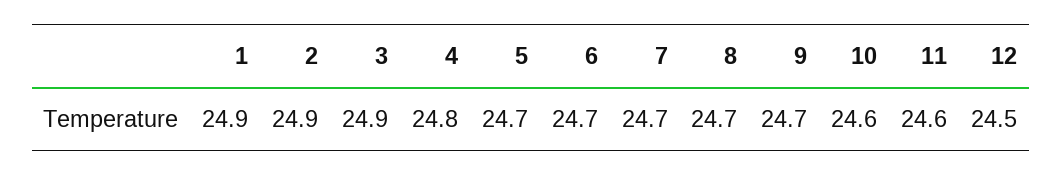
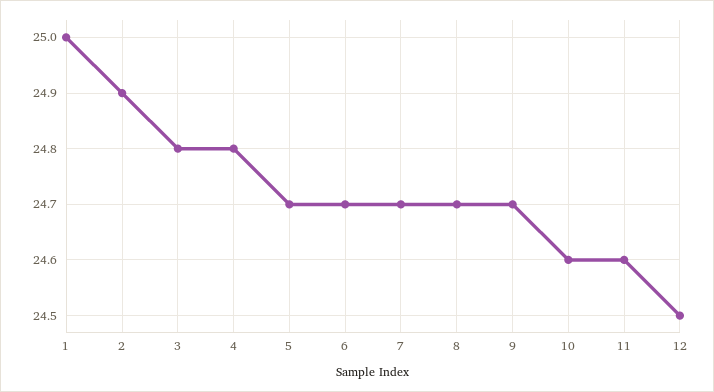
1: 24.9 -> 25
3: 24.9 -> 24.8

